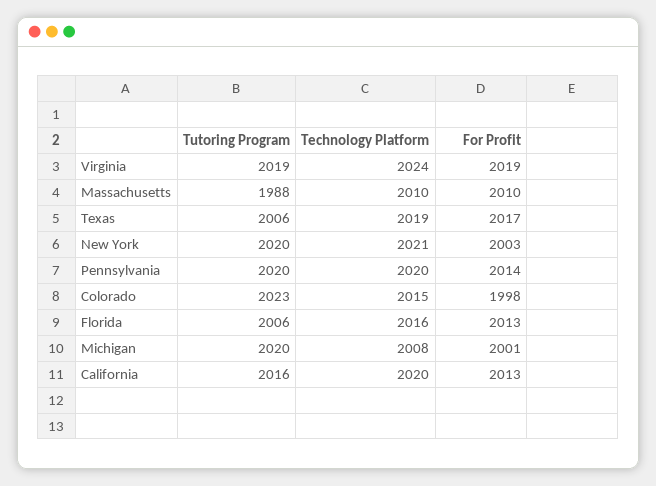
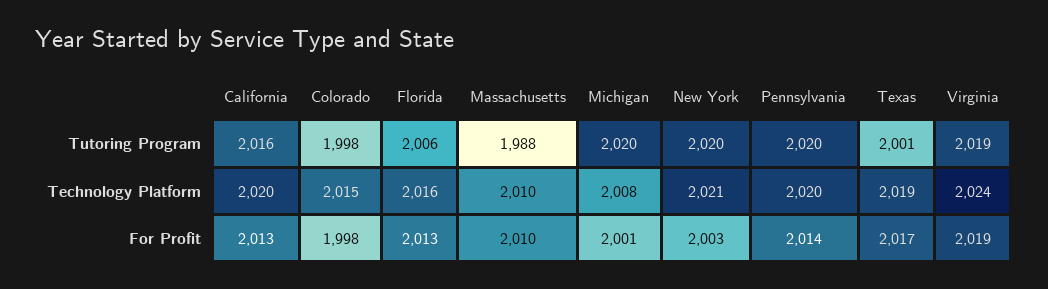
Tutoring Program, Texas: 2006 -> 2001
Tutoring Program, Colorado: 2023 -> 1998

